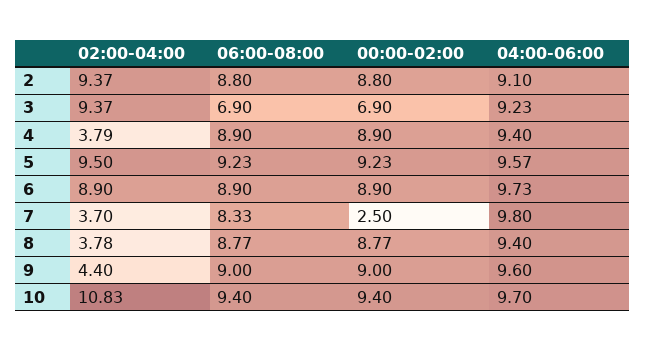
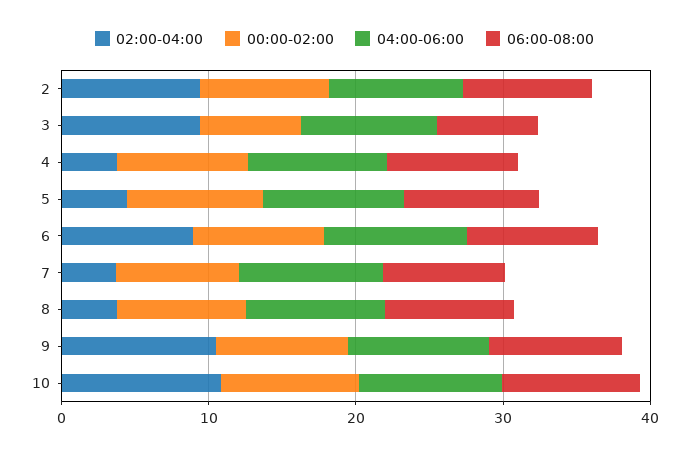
02:00-04:00, 5: 9.5 -> 4
00:00-02:00, 7: 2.5 -> 8
02:00-04:00, 9: 4.4 -> 10

